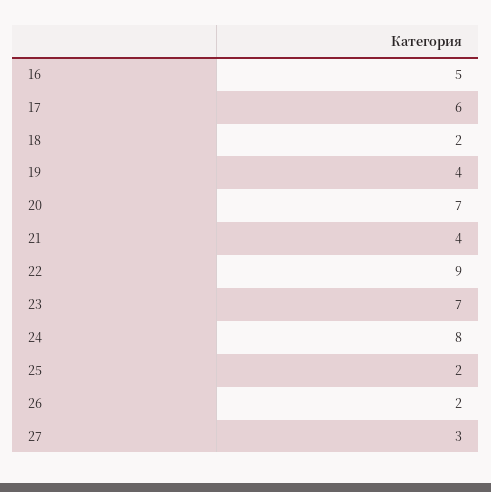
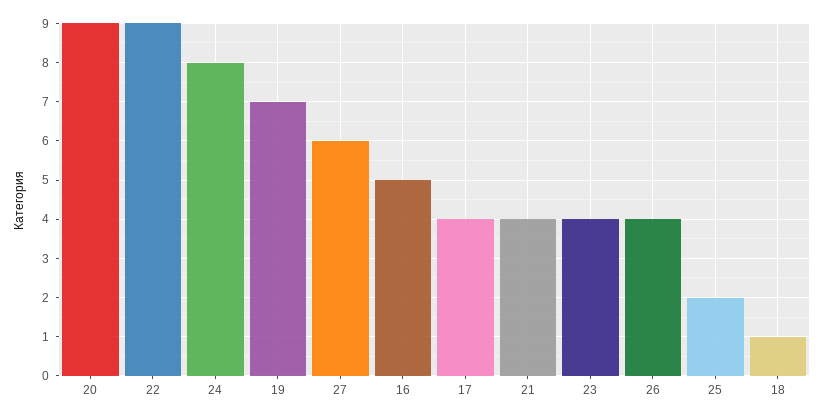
17: 6 -> 4
18: 2 -> 1
19: 4 -> 7
20: 7 -> 9
23: 7 -> 4
26: 2 -> 4
27: 3 -> 6

